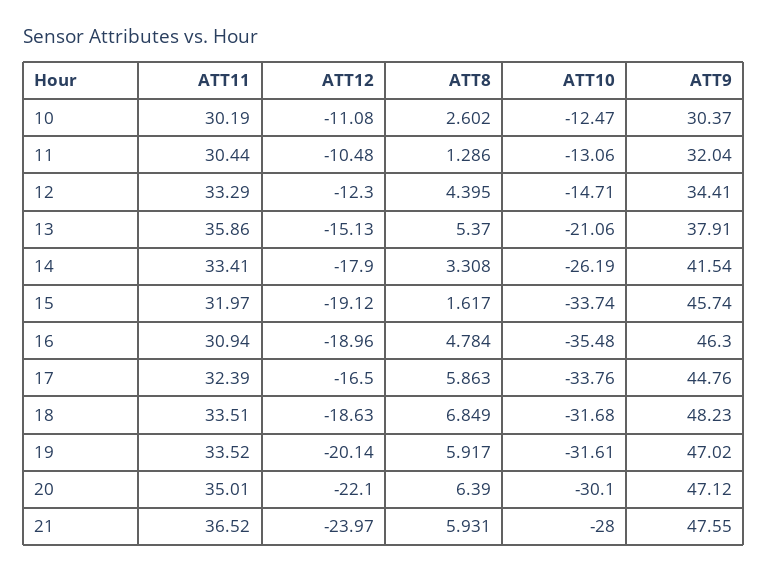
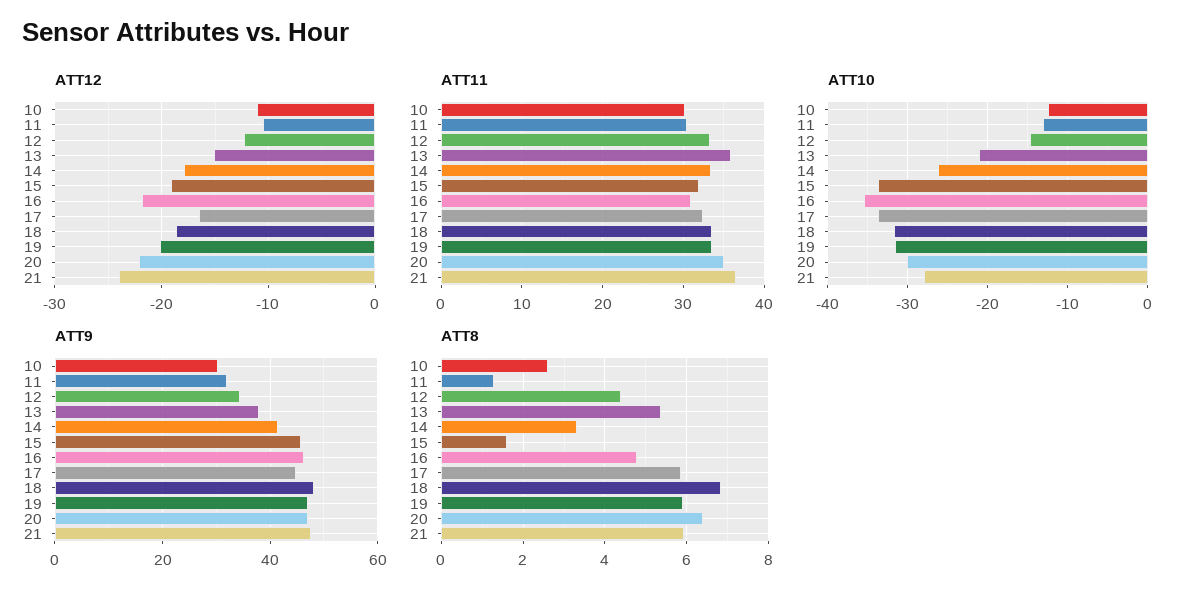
ATT12, 16: -18.96 -> -22

